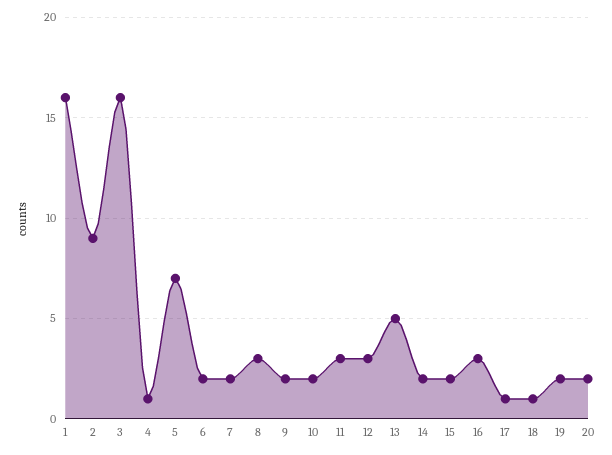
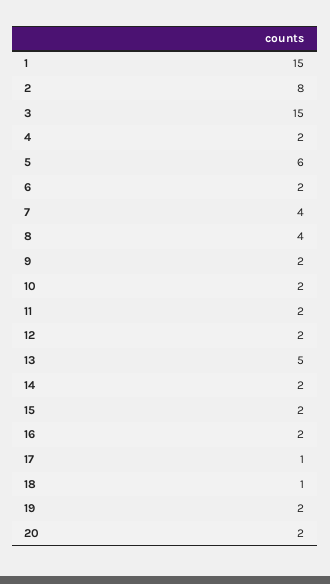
1: 16 -> 15
2: 9 -> 8
3: 16 -> 15
4: 1 -> 2
5: 7 -> 6
7: 2 -> 4
8: 3 -> 4
11: 3 -> 2
12: 3 -> 2
16: 3 -> 2

